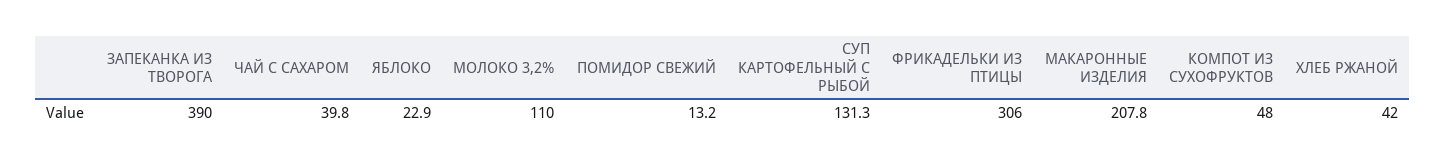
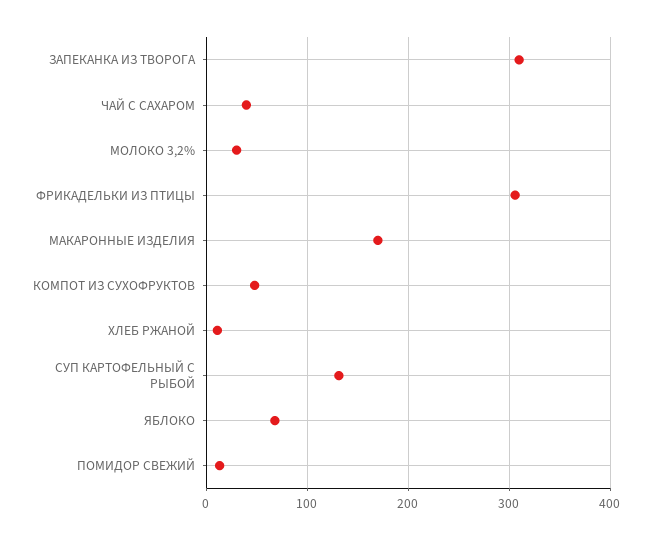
ЗАПЕКАНКА ИЗ ТВОРОГА: 390 -> 310
ЯБЛОКО: 22.9 -> 70
МОЛОКО 3,2%: 110 -> 30
МАКАРОННЫЕ ИЗДЕЛИЯ: 207.8 -> 170
ХЛЕБ РЖАНОЙ: 42 -> 10

